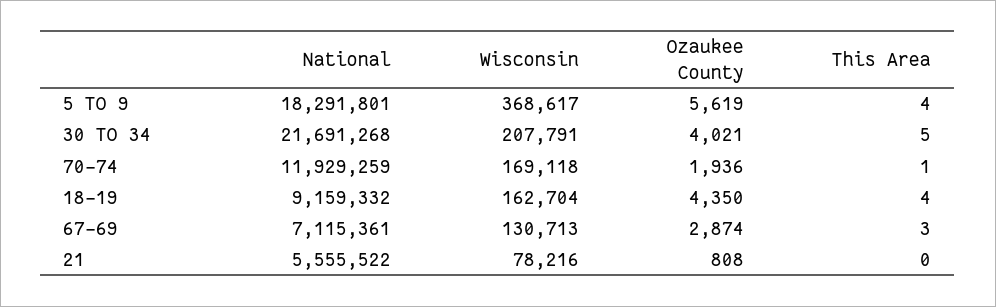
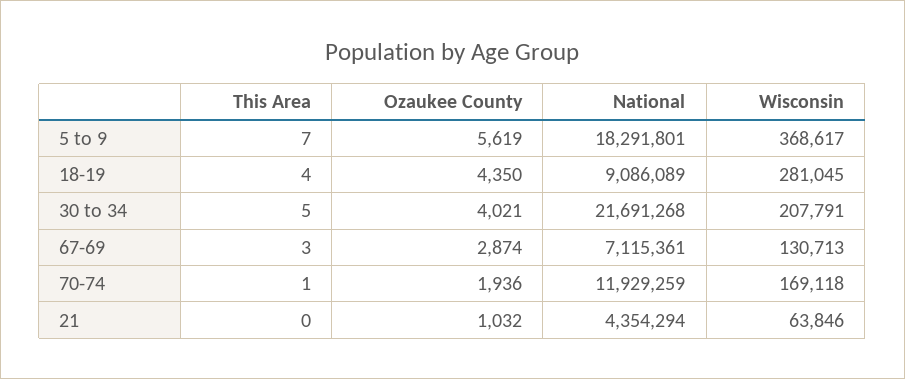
This Area, 5 TO 9: 4 -> 7
National, 18-19: 9159332 -> 9086089
Wisconsin, 18-19: 162704 -> 281045
National, 21: 5555522 -> 4354294
Wisconsin, 21: 78216 -> 63846
Ozaukee County, 21: 808 -> 1032

